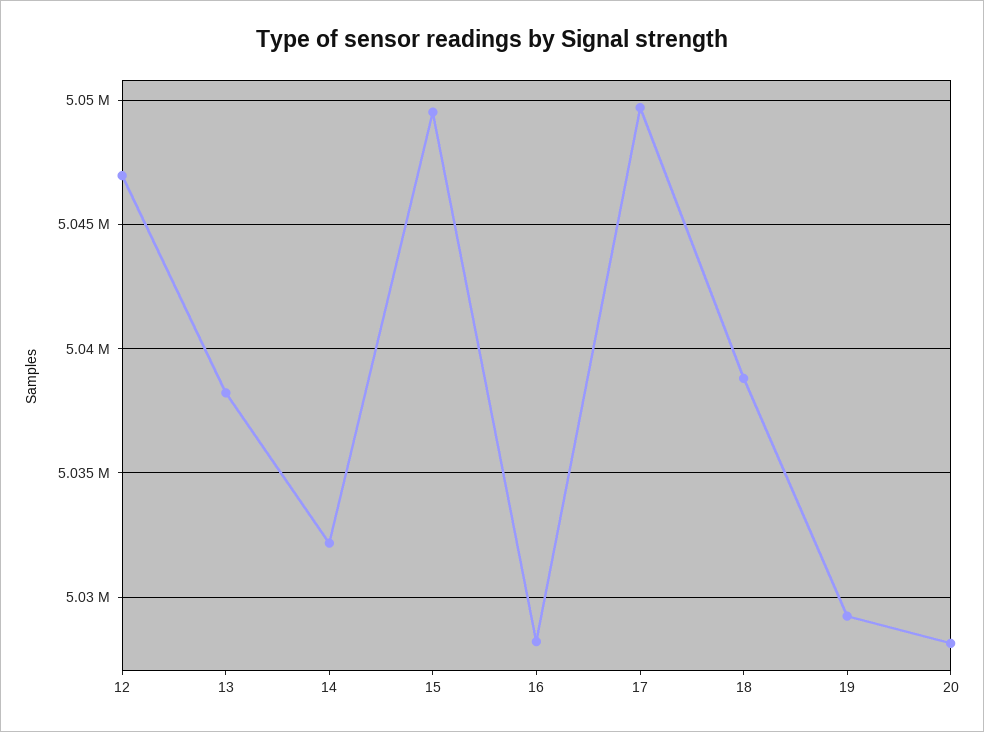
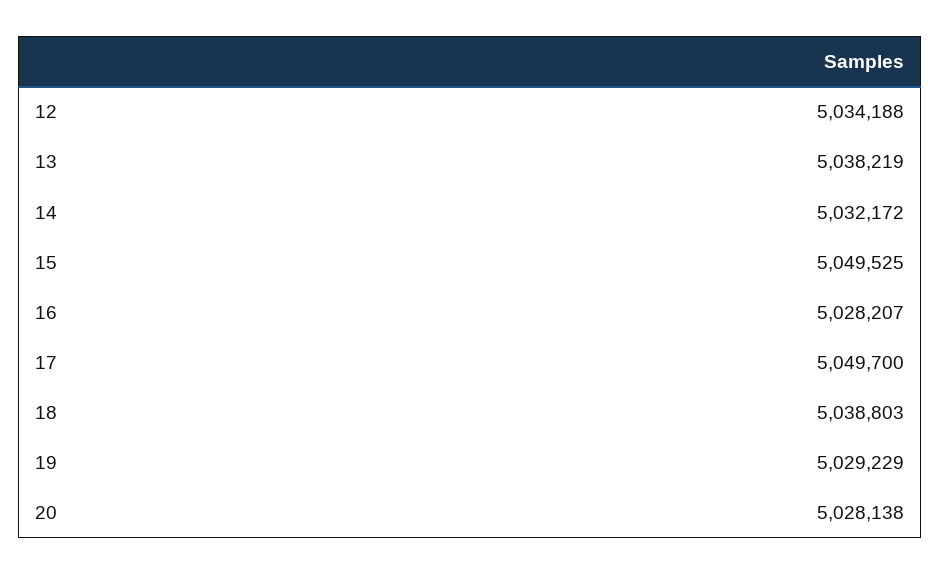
12: 5047000 -> 5034188

